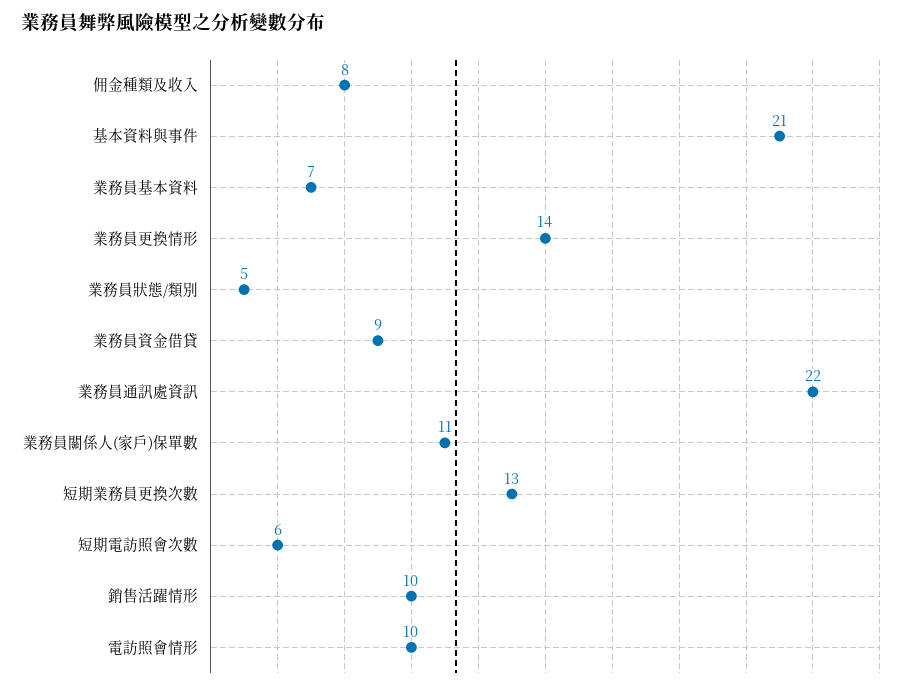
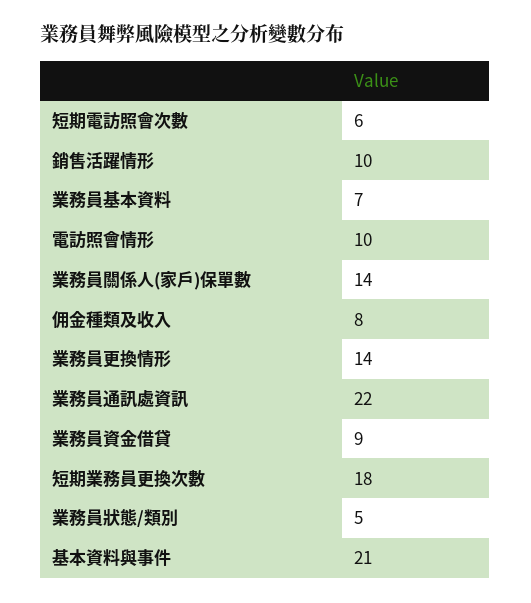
業務員關係人(家戶)保單數: 11 -> 14
短期業務員更換次數: 13 -> 18

